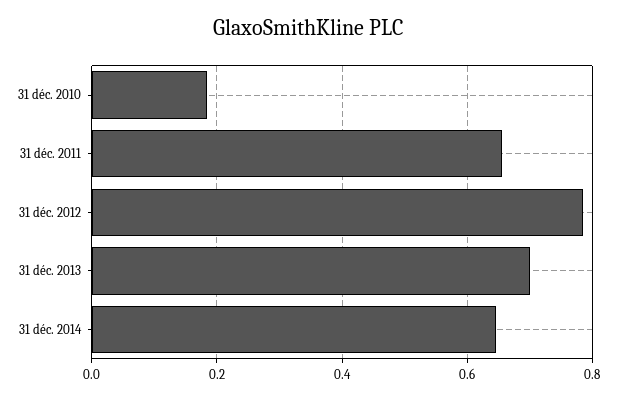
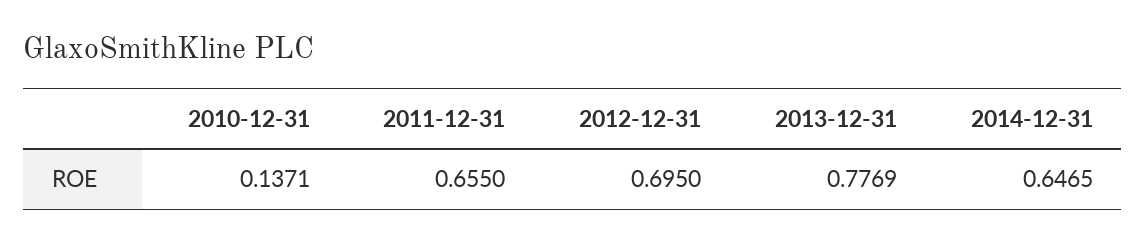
31 déc. 2010: 0.18 -> 0.1371
31 déc. 2012: 0.78 -> 0.695
31 déc. 2013: 0.7 -> 0.7769

